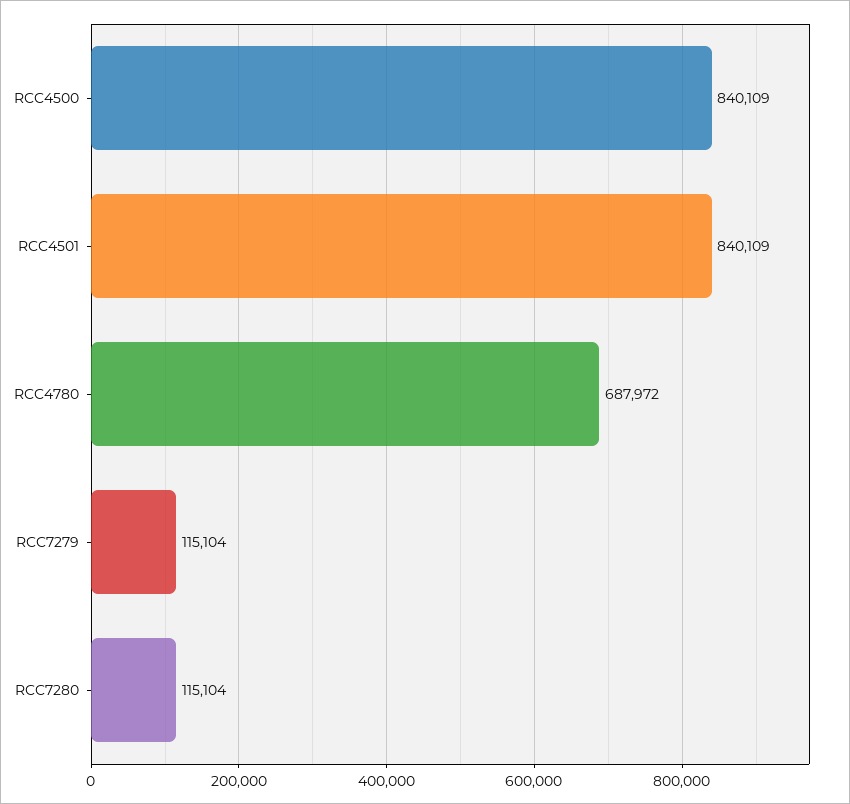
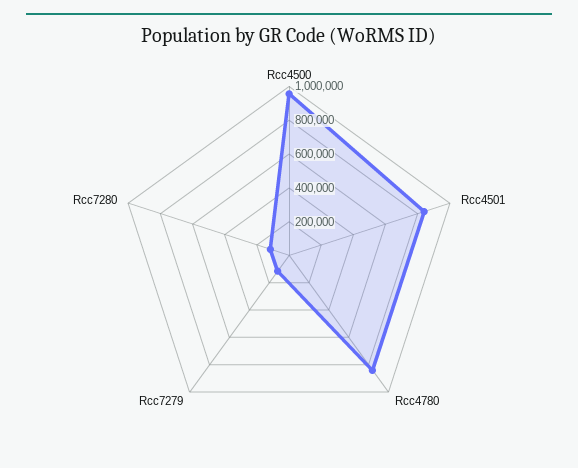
RCC4500: 840109 -> 950000
RCC4780: 687972 -> 850000

